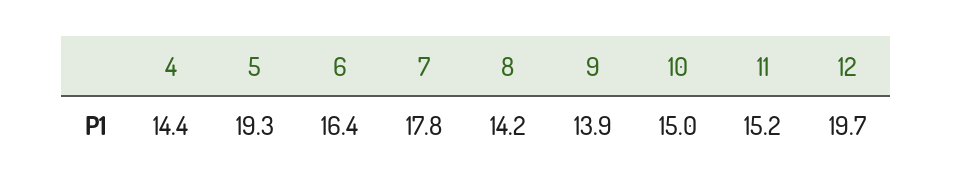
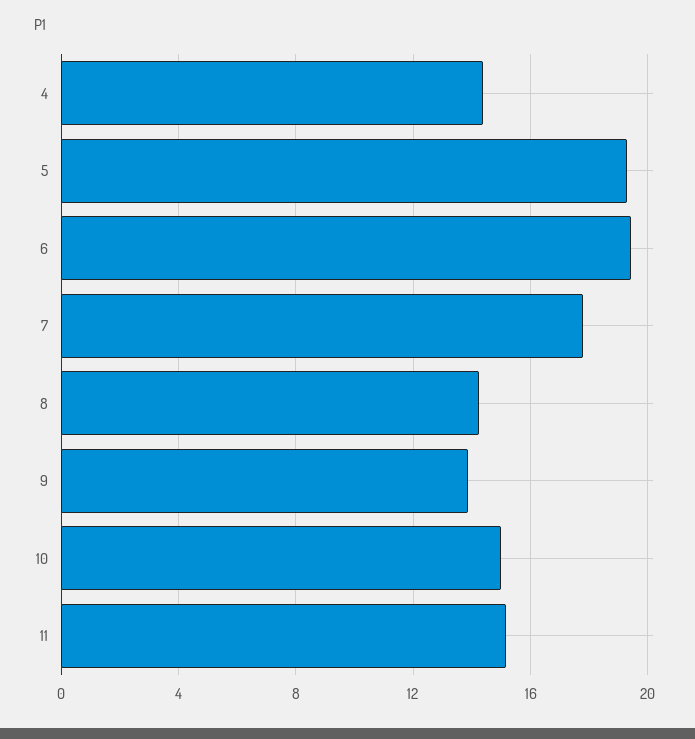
6: 16.4 -> 19.5
12: 19.7 -> none

